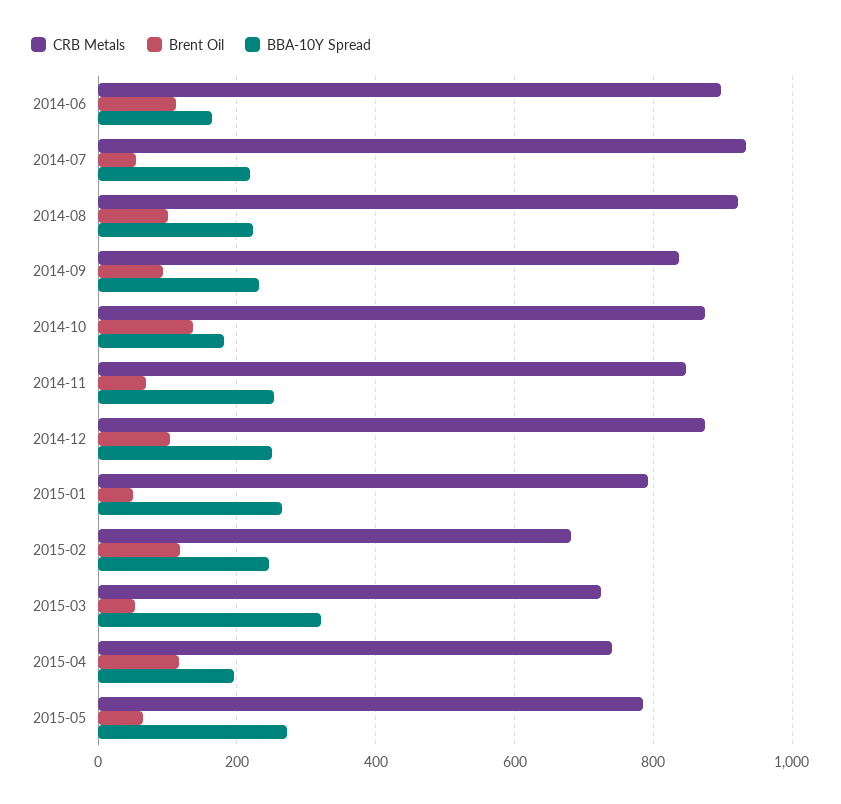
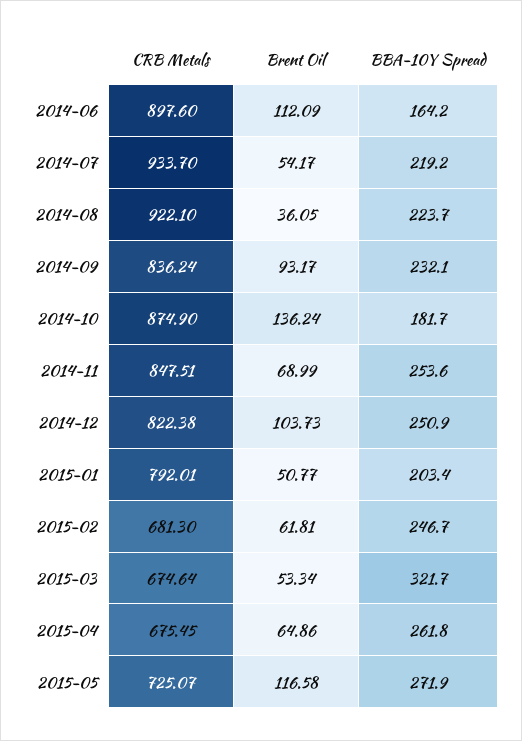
Brent Oil, 2014-08: 100 -> 36.05
CRB Metals, 2014-12: 880 -> 822.38
BBA-10Y Spread, 2015-01: 260 -> 203.4
Brent Oil, 2015-02: 120 -> 61.81
CRB Metals, 2015-03: 720 -> 674.64
CRB Metals, 2015-04: 740 -> 675.45
Brent Oil, 2015-04: 120 -> 64.86
BBA-10Y Spread, 2015-04: 200 -> 261.8
CRB Metals, 2015-05: 780 -> 725.07
Brent Oil, 2015-05: 60 -> 116.58

